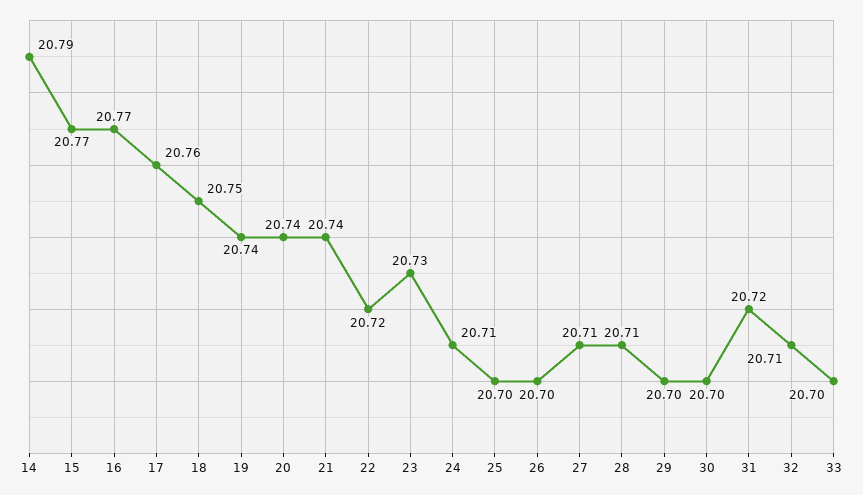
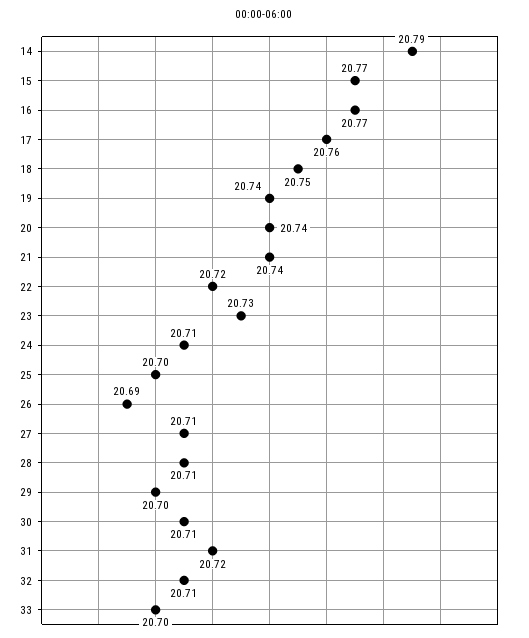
26: 20.7 -> 20.69
30: 20.7 -> 20.71

